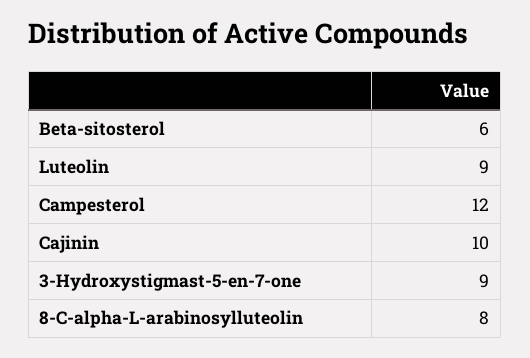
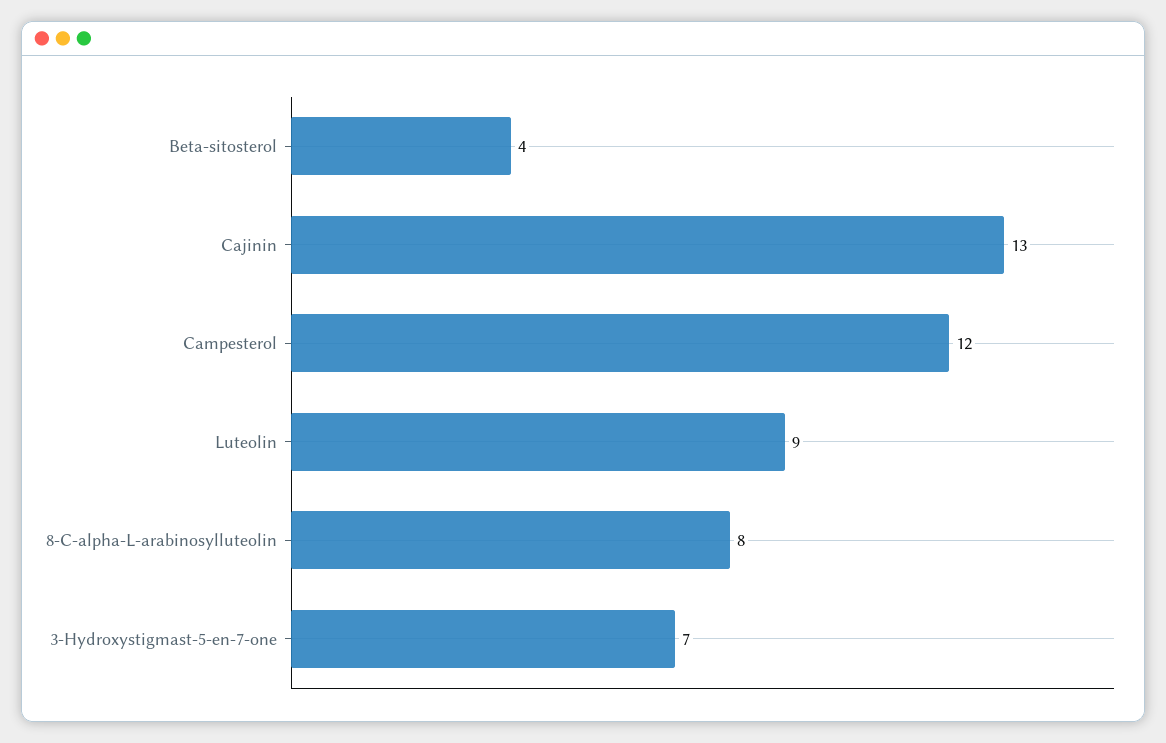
Beta-sitosterol: 6 -> 4
Cajinin: 10 -> 13
3-Hydroxystigmast-5-en-7-one: 9 -> 7

